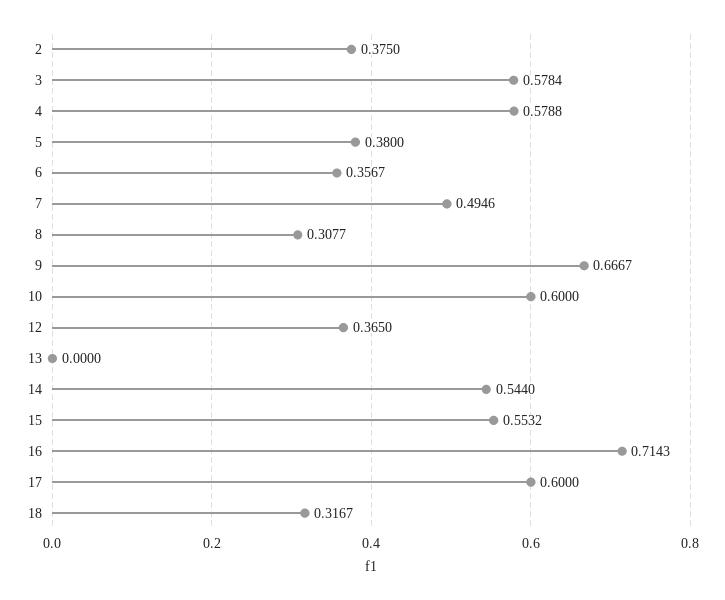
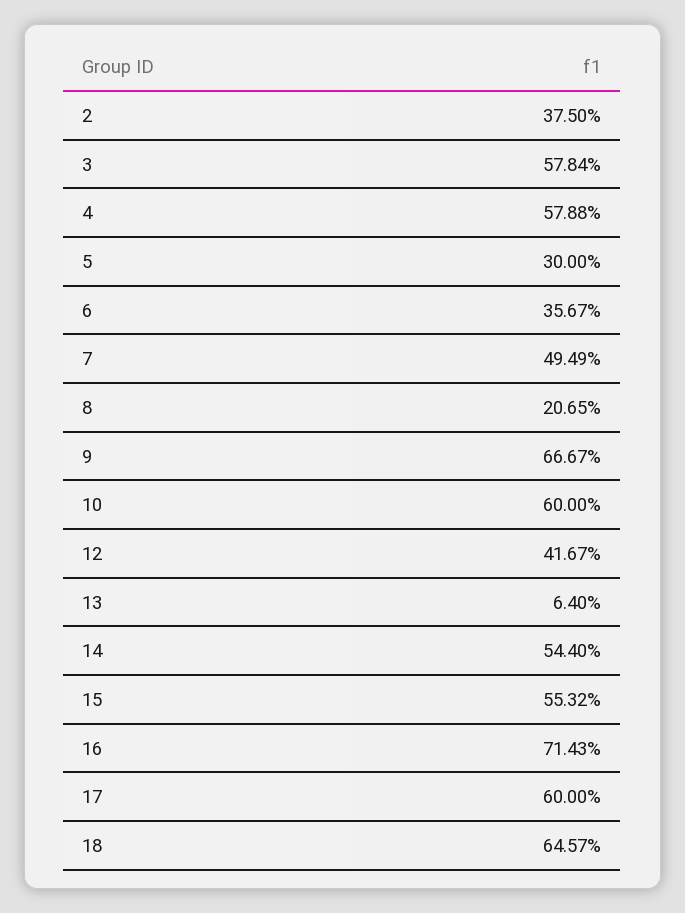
5: 0.38 -> 0.3
7: 0.4946 -> 0.4949
8: 0.3077 -> 0.2065
12: 0.365 -> 0.4167
13: 0 -> 0.064
18: 0.3167 -> 0.6457

